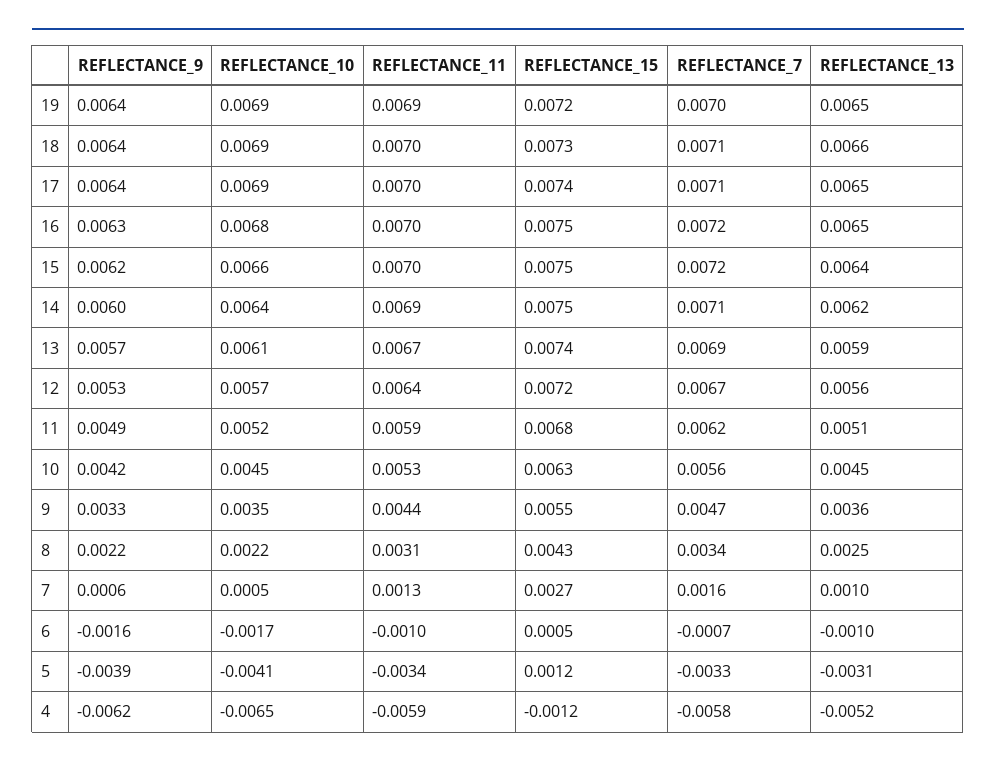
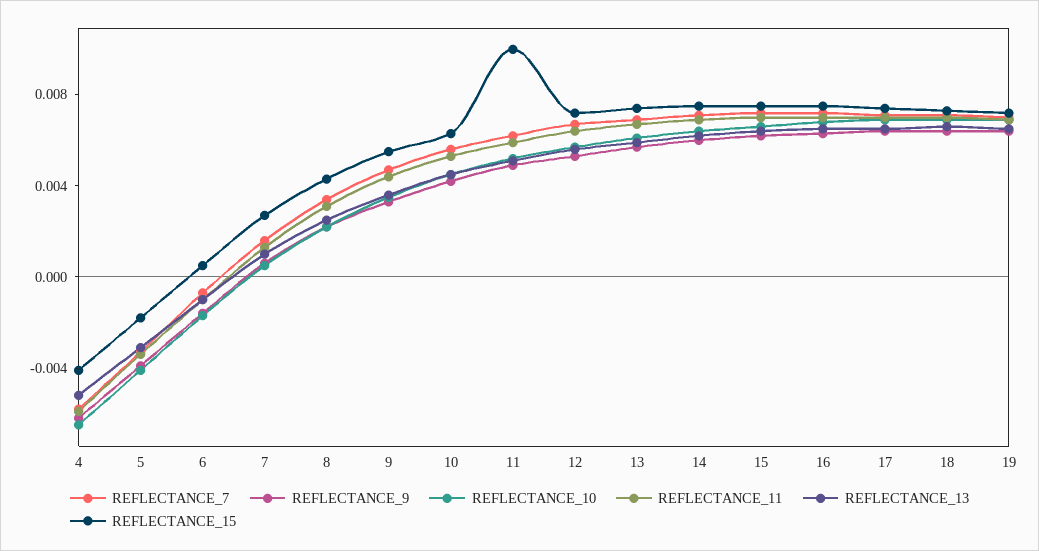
REFLECTANCE_15, 11: 0.0068 -> 0.01
REFLECTANCE_15, 5: 0.0012 -> -0.002
REFLECTANCE_15, 4: -0.0012 -> -0.004

